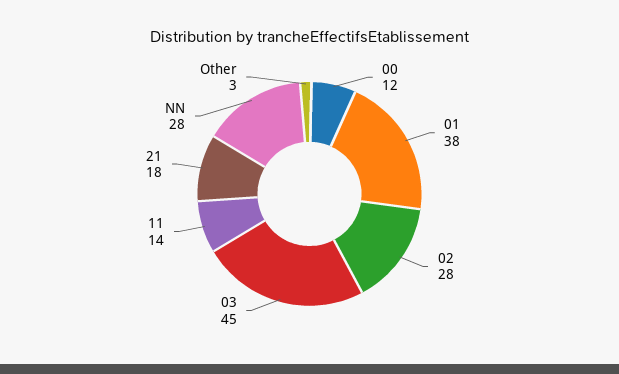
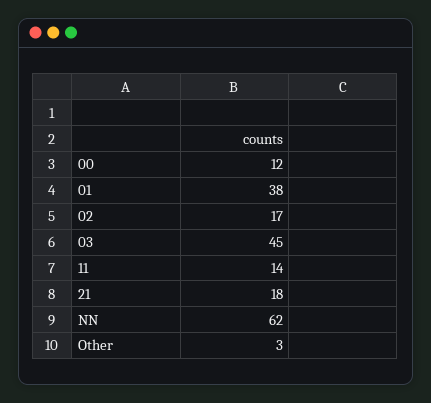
02: 28 -> 17
NN: 28 -> 62

